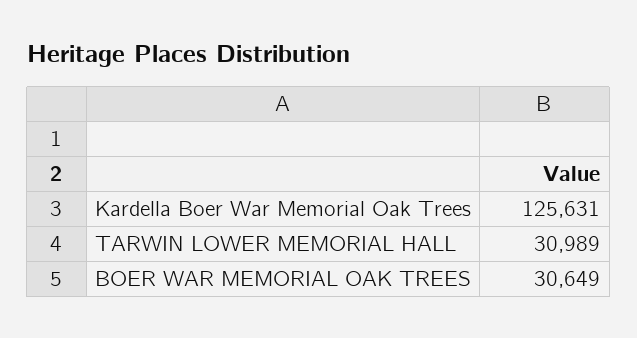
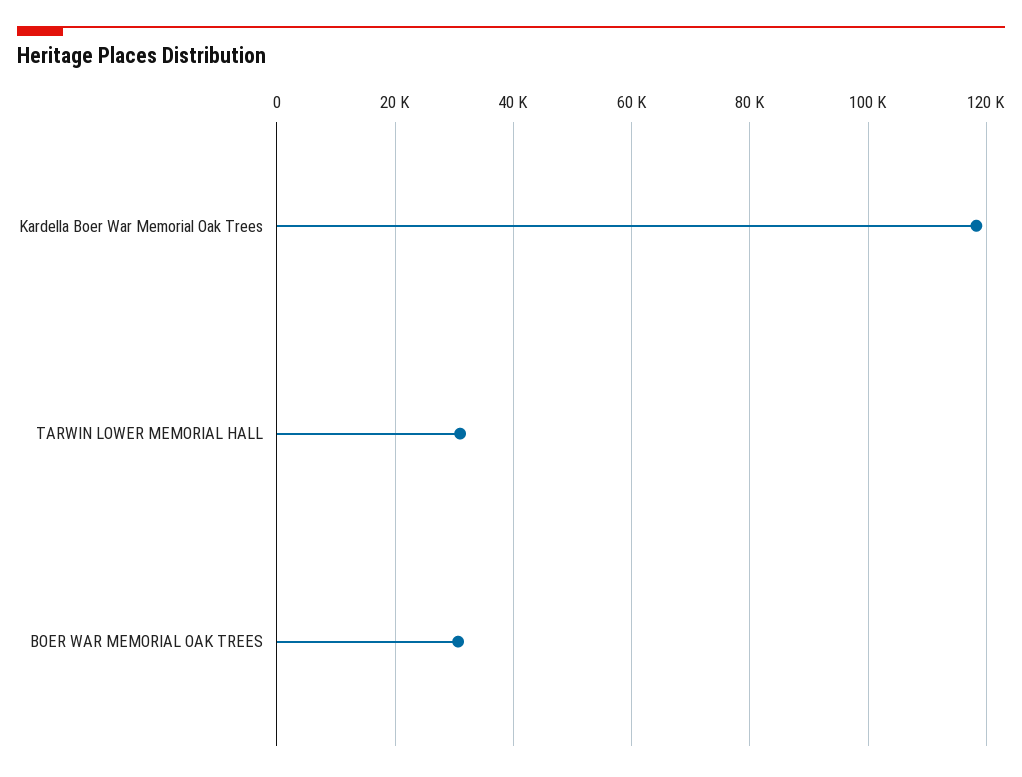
Kardella Boer War Memorial Oak Trees: 125631 -> 118000

